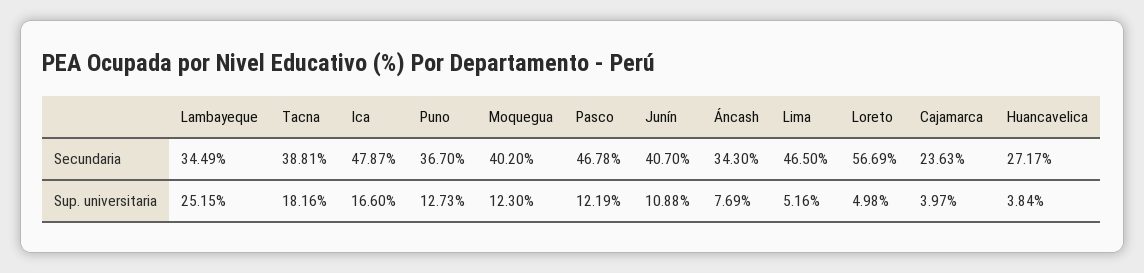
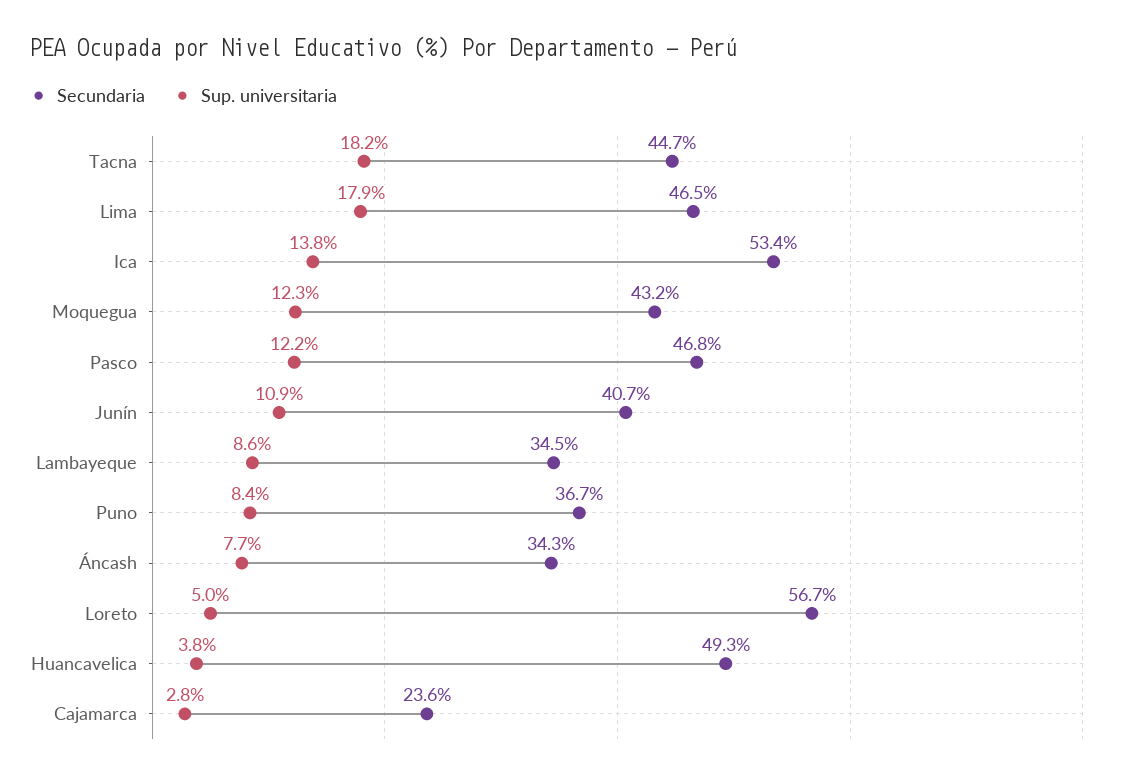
Secundaria, Tacna: 38.81 -> 44.7
Secundaria, Ica: 47.87 -> 53.4
Secundaria, Moquegua: 40.2 -> 43.2
Secundaria, Huancavelica: 27.17 -> 49.3
Sup. universitaria, Lambayeque: 25.15 -> 8.6
Sup. universitaria, Ica: 16.6 -> 13.8
Sup. universitaria, Puno: 12.73 -> 8.4
Sup. universitaria, Lima: 5.16 -> 17.9
Sup. universitaria, Cajamarca: 3.97 -> 2.8

